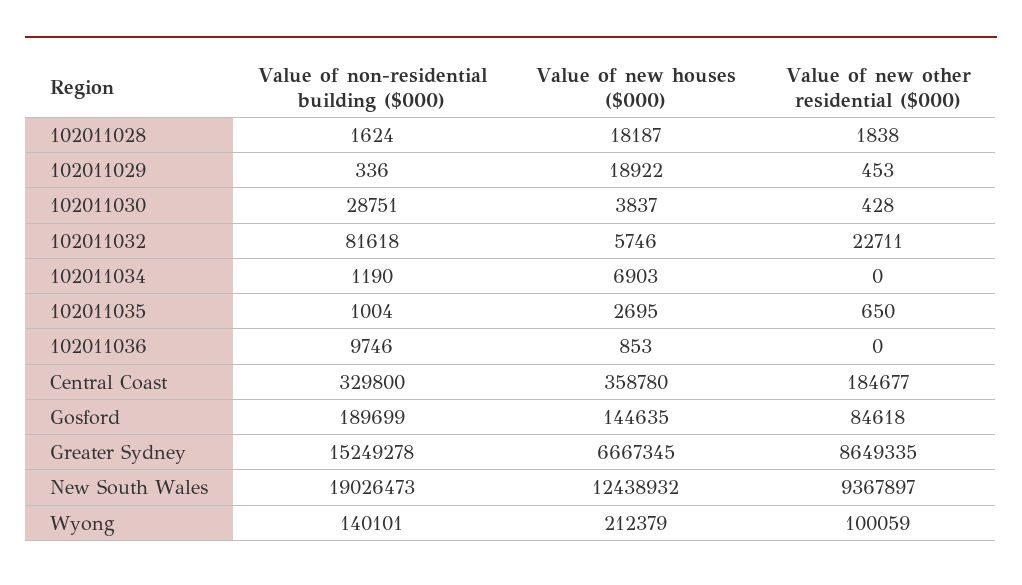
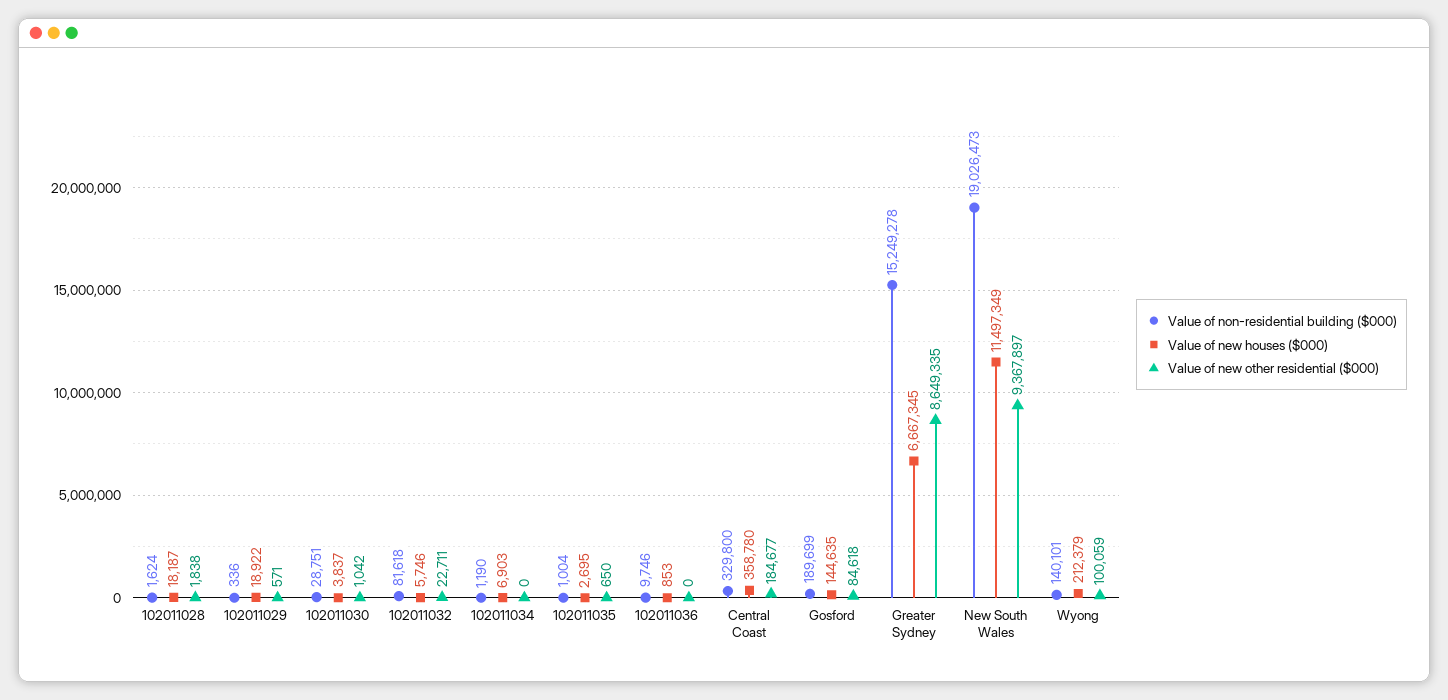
Value of new other residential ($000), 102011029: 453 -> 571
Value of new other residential ($000), 102011030: 428 -> 1042
Value of new houses ($000), New South Wales: 12438932 -> 11497349

